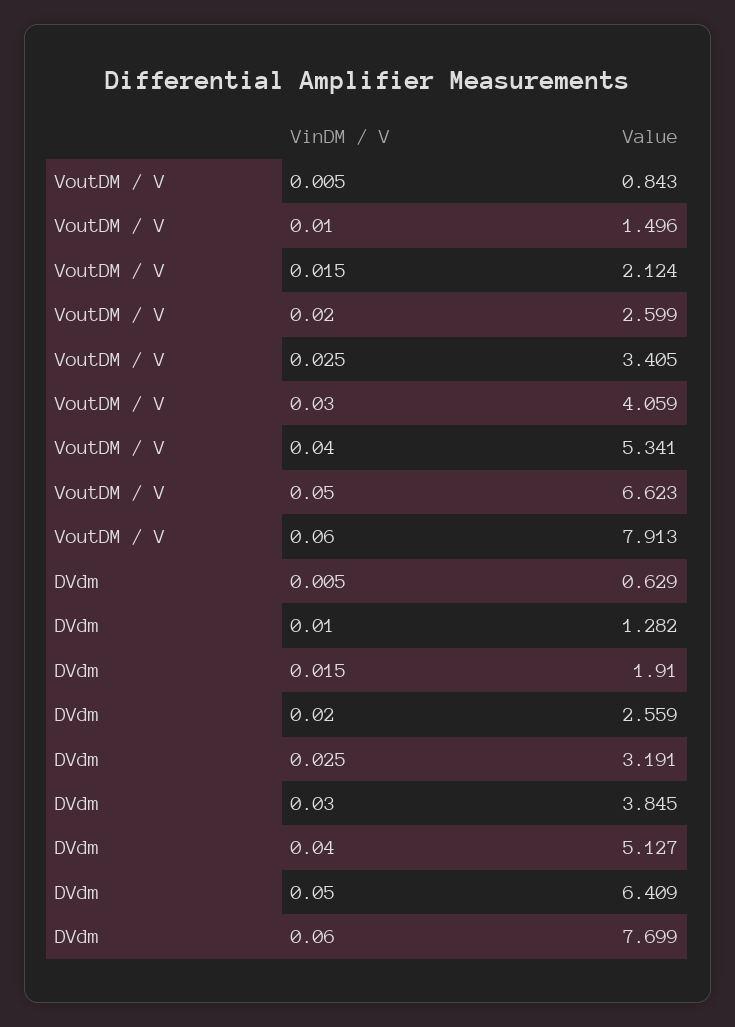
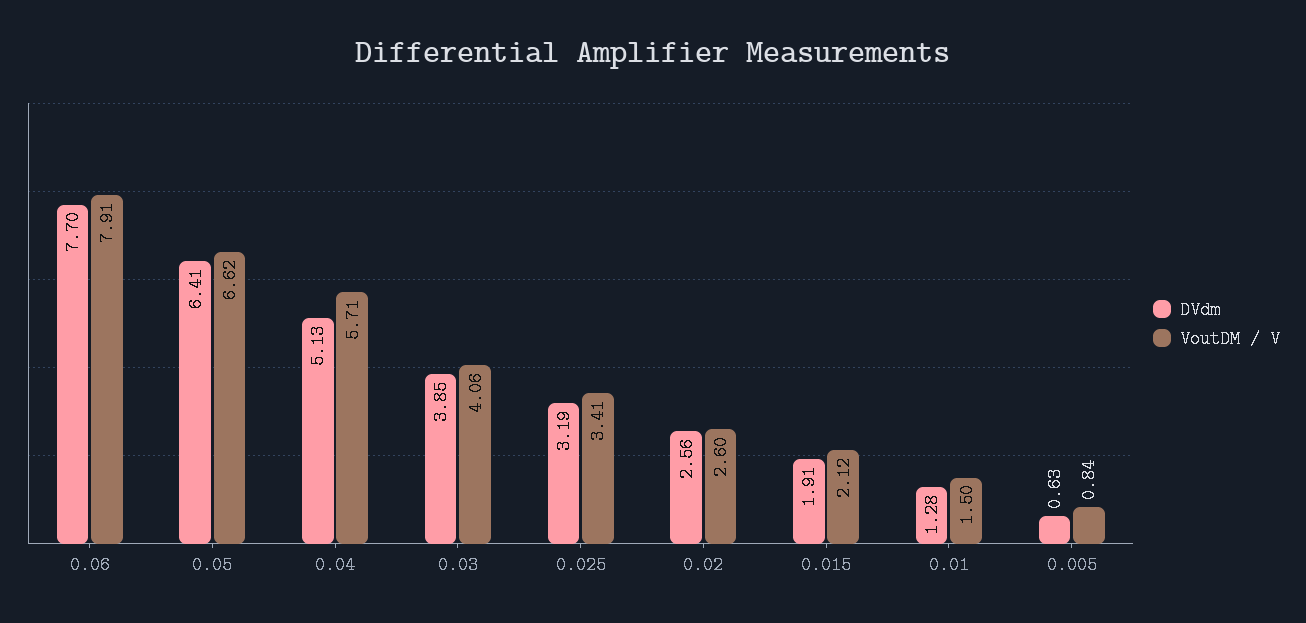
VoutDM / V, 0.04: 5.341 -> 5.71

